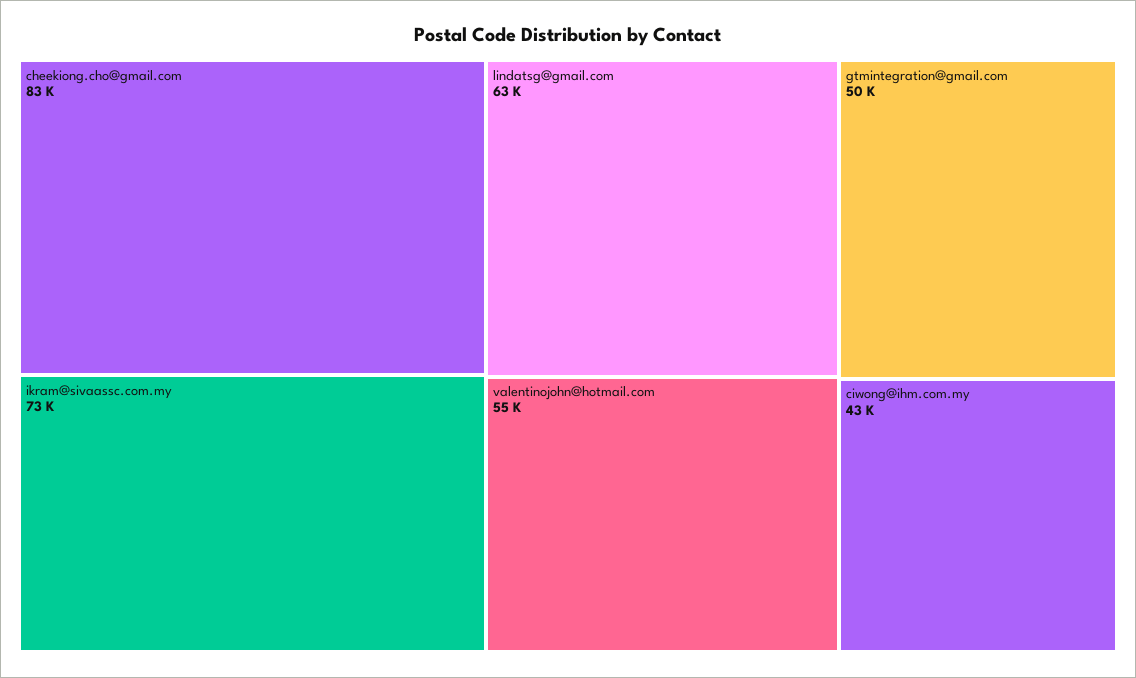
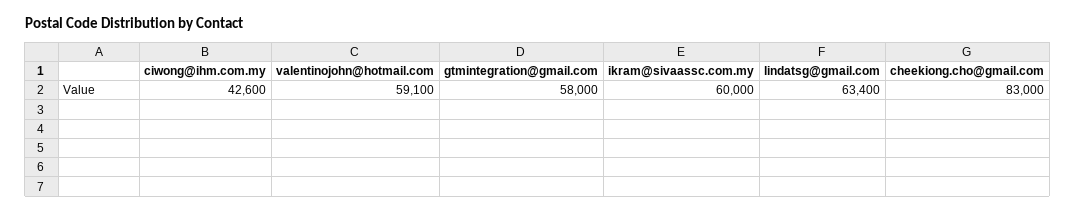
ikram@sivaassc.com.my: 73000 -> 60000
valentinojohn@hotmail.com: 55000 -> 59100
gtmintegration@gmail.com: 50000 -> 58000

